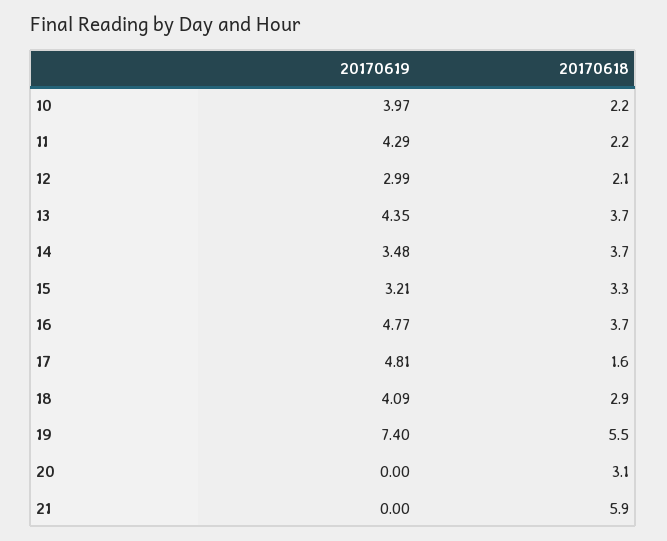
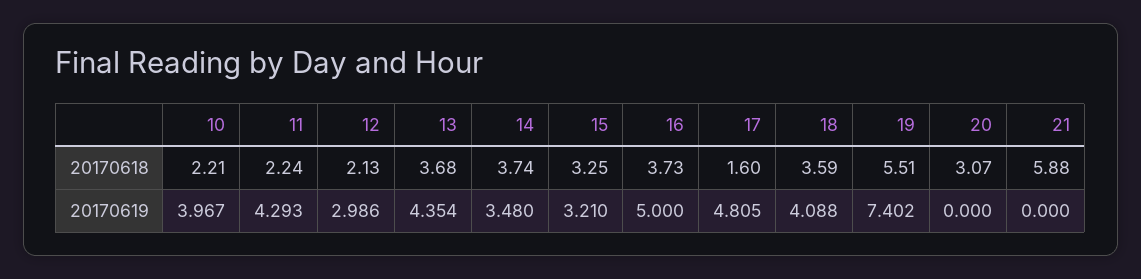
20170619, 16: 4.77 -> 5
20170618, 18: 2.9 -> 3.59

